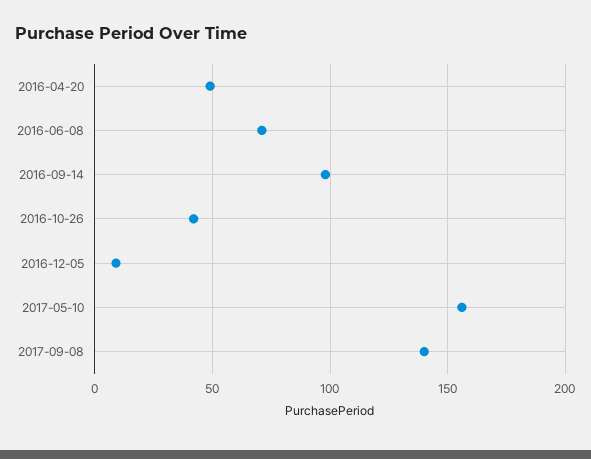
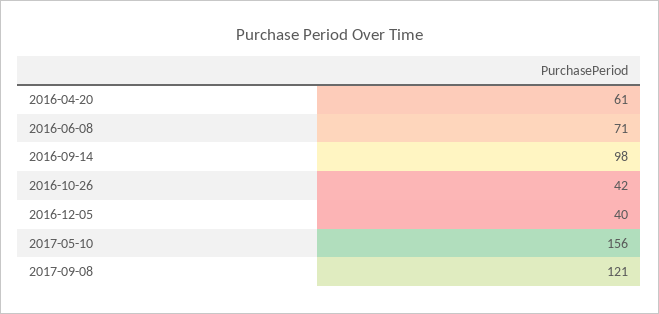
2016-04-20: 50 -> 61
2016-12-05: 10 -> 40
2017-09-08: 140 -> 121

